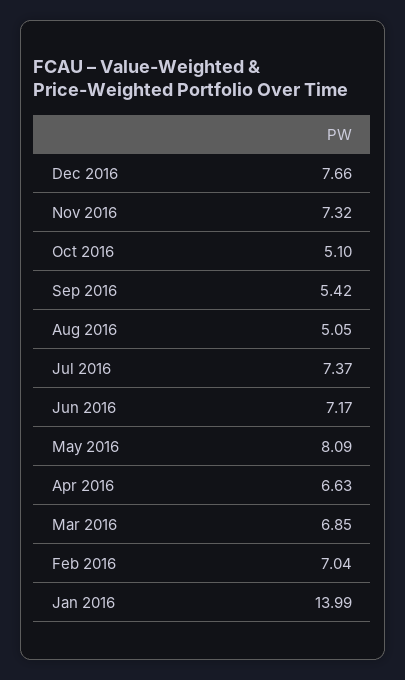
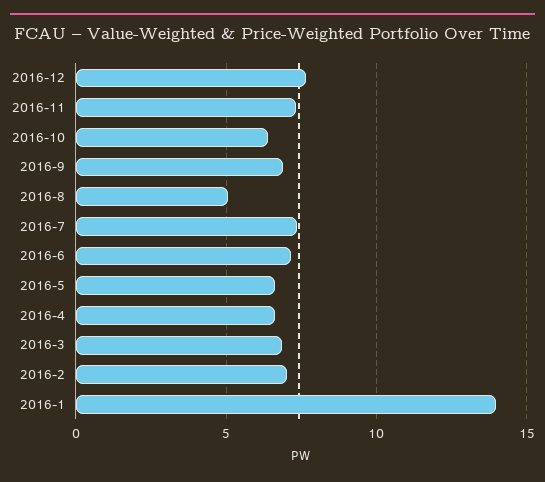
Oct 2016: 5.1 -> 6.5
Sep 2016: 5.42 -> 7
May 2016: 8.09 -> 6.5

